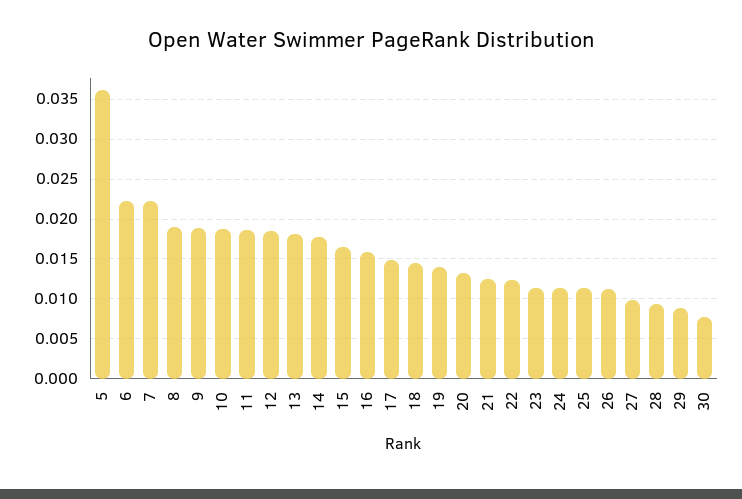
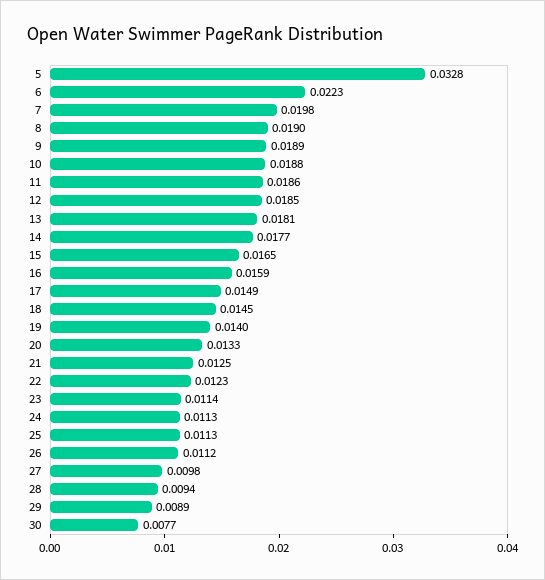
5: 0.036 -> 0.0328
7: 0.022 -> 0.0198

